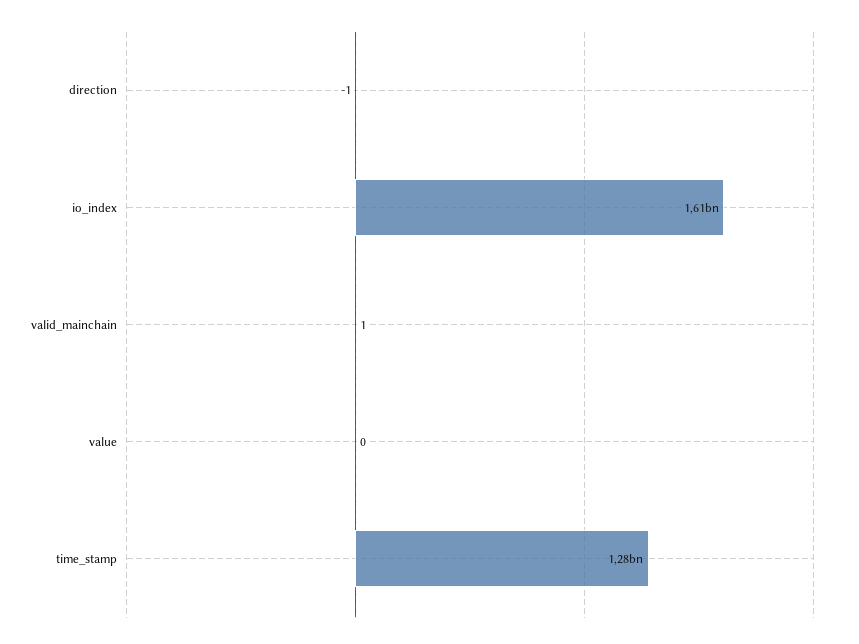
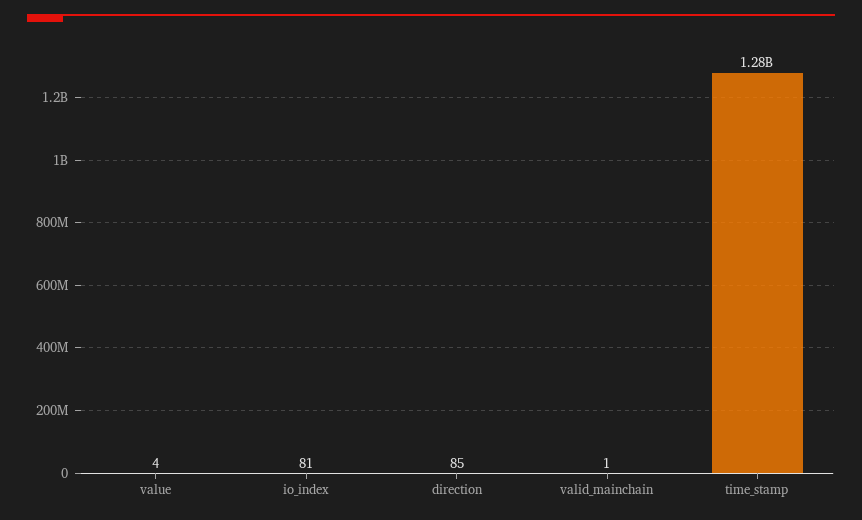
direction: -1 -> 85
io_index: 1610000000 -> 81
value: 0 -> 4

